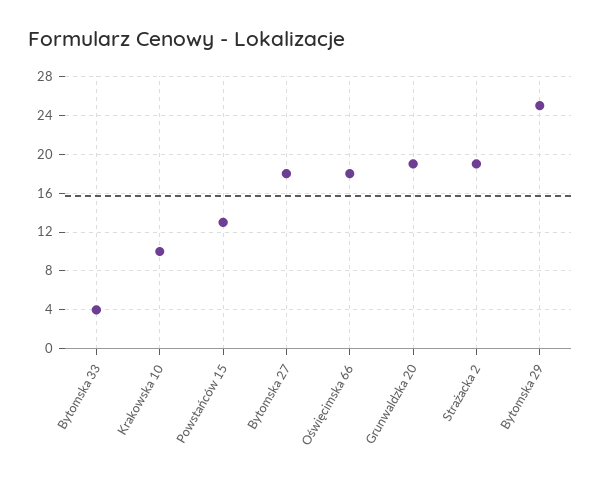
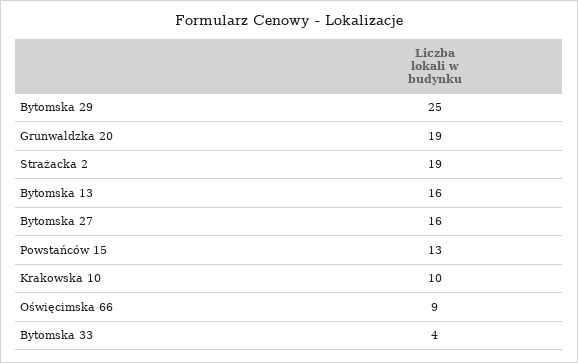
Bytomska 27: 18 -> 16
Oświęcimska 66: 18 -> 9
Bytomska 13: none -> 16

